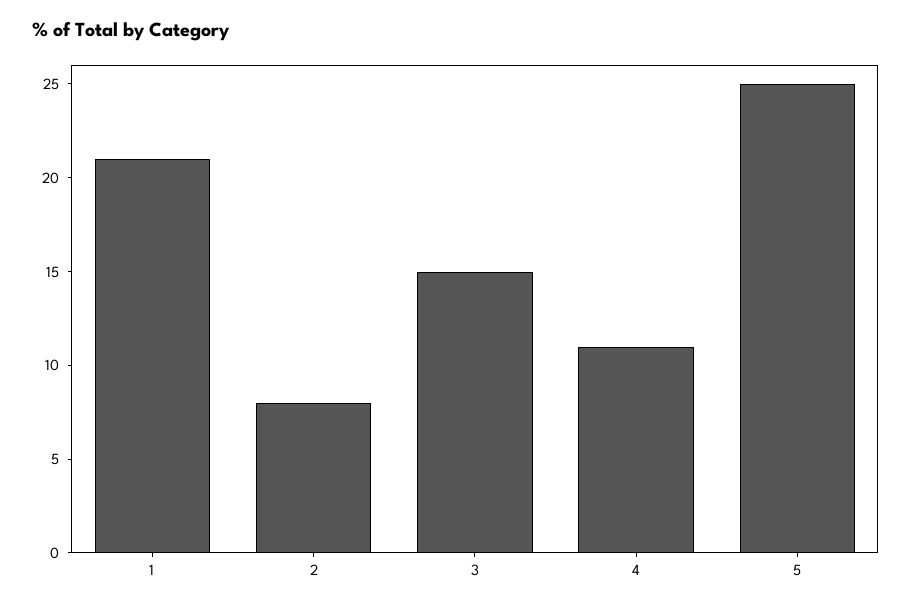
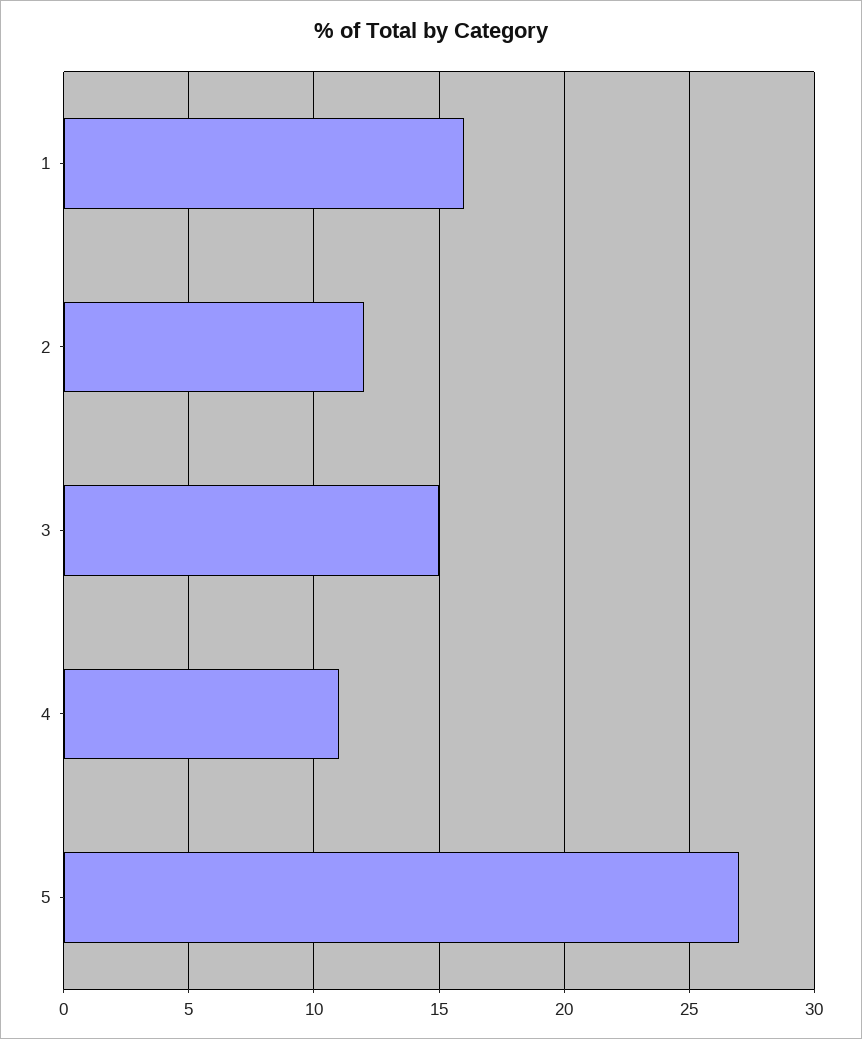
1: 21 -> 16
2: 8 -> 12
5: 25 -> 27

